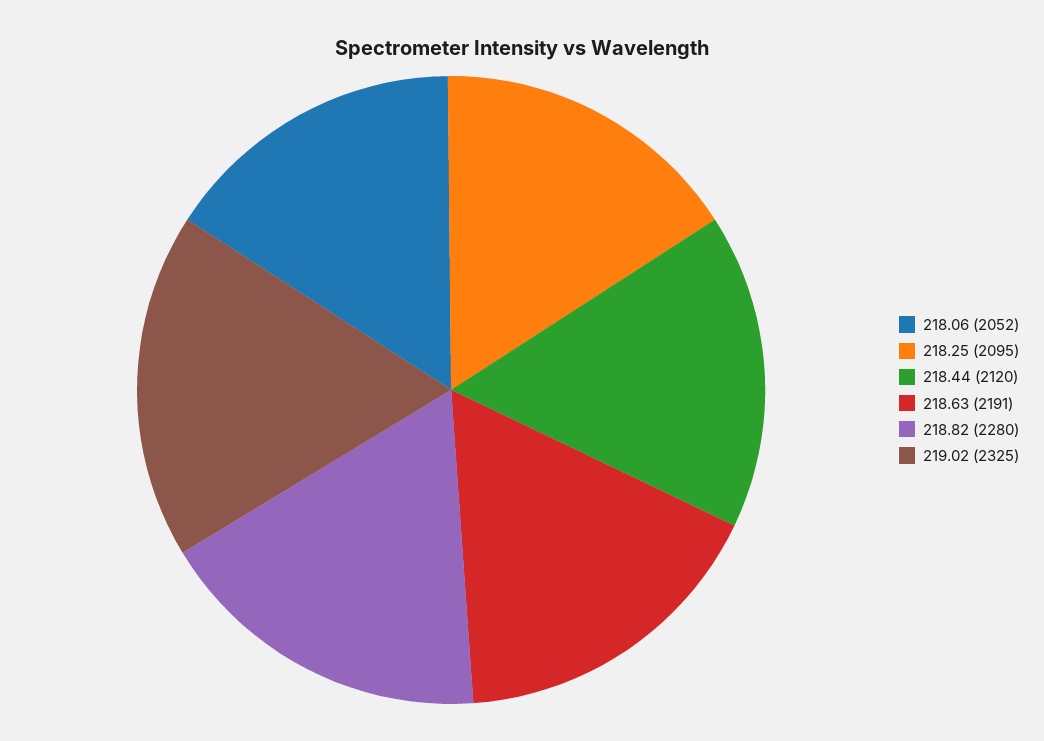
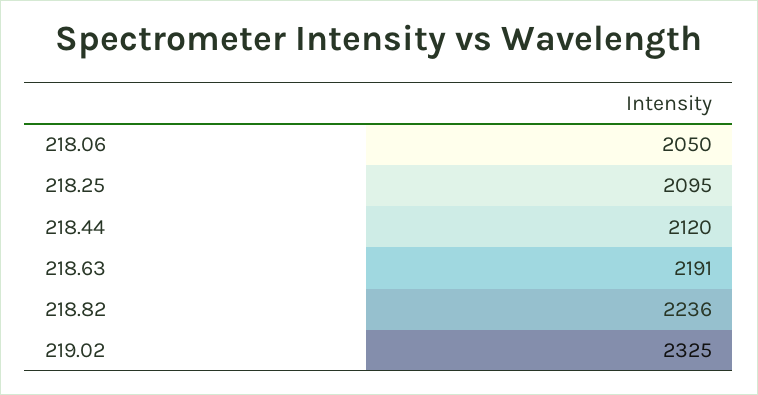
218.06: 2052 -> 2050
218.82: 2280 -> 2236

